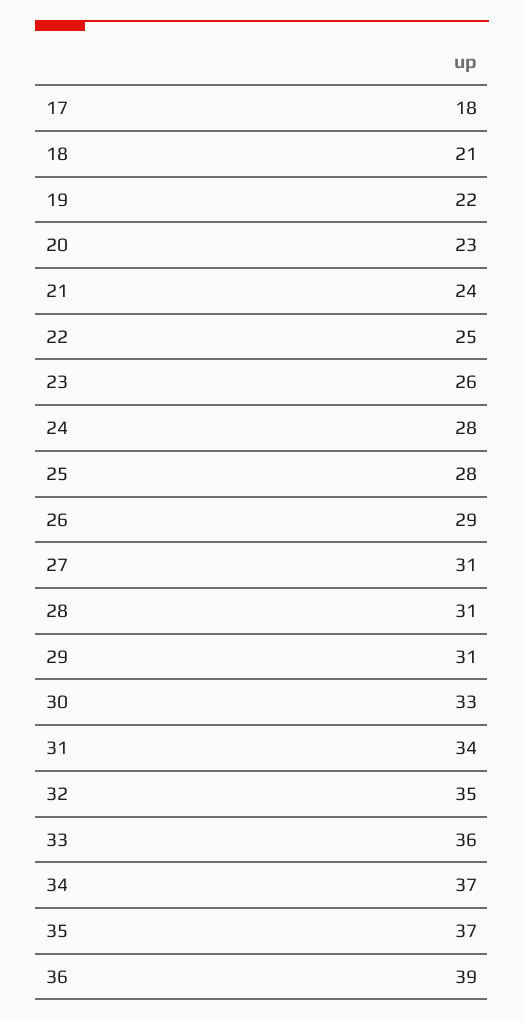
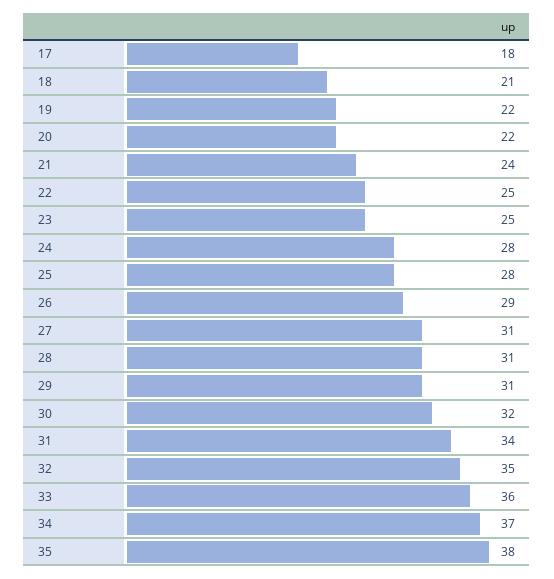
20: 23 -> 22
23: 26 -> 25
30: 33 -> 32
35: 37 -> 38
36: 39 -> none

